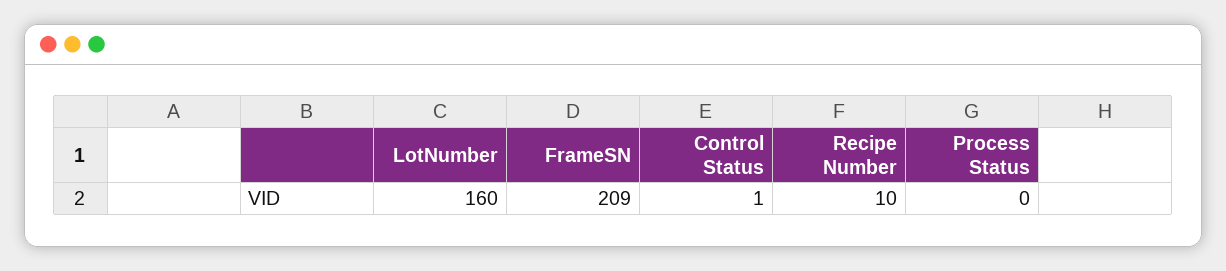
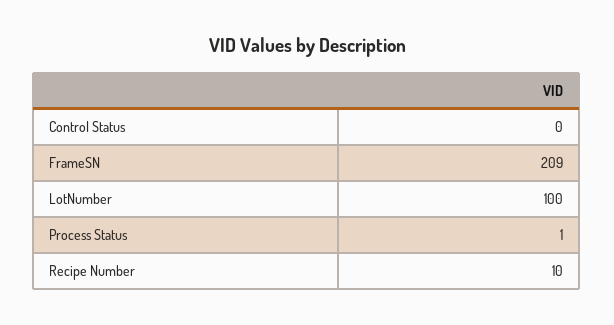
LotNumber: 160 -> 100
Control Status: 1 -> 0
Process Status: 0 -> 1

